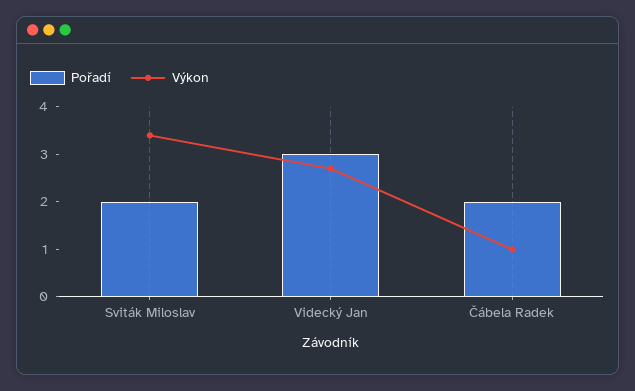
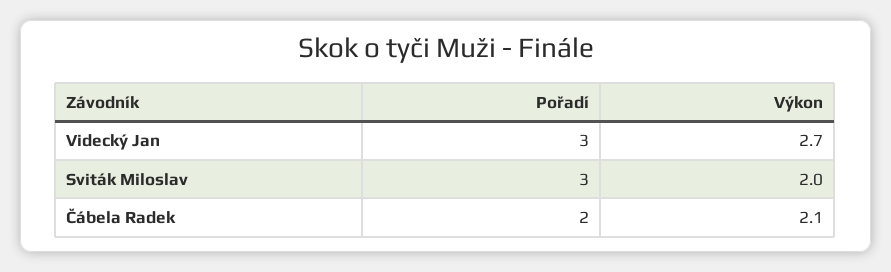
Pořadí, Sviták Miloslav: 2 -> 3
Výkon, Sviták Miloslav: 3.5 -> 2
Výkon, Čábela Radek: 1 -> 2.1

